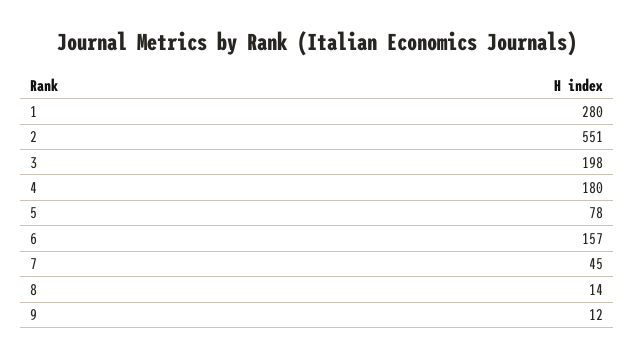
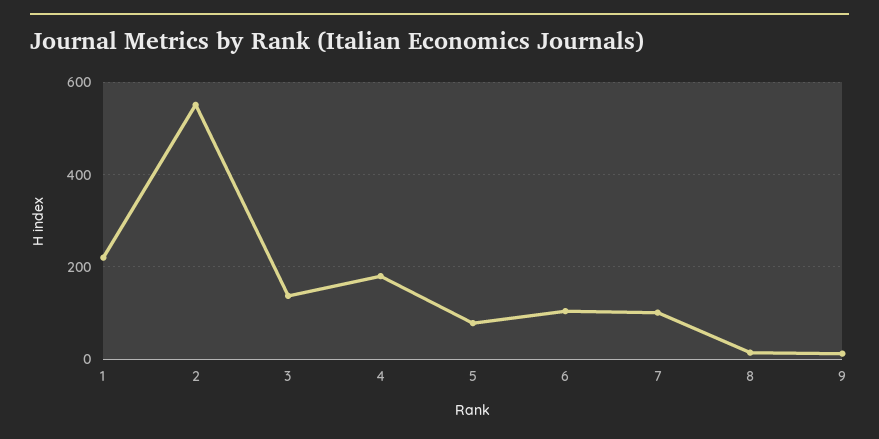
1: 280 -> 220
3: 198 -> 140
6: 157 -> 100
7: 45 -> 100

